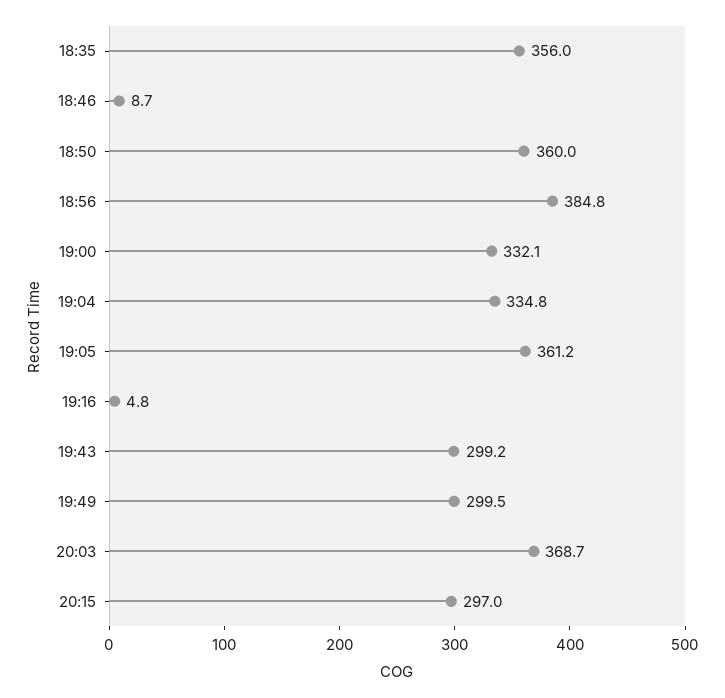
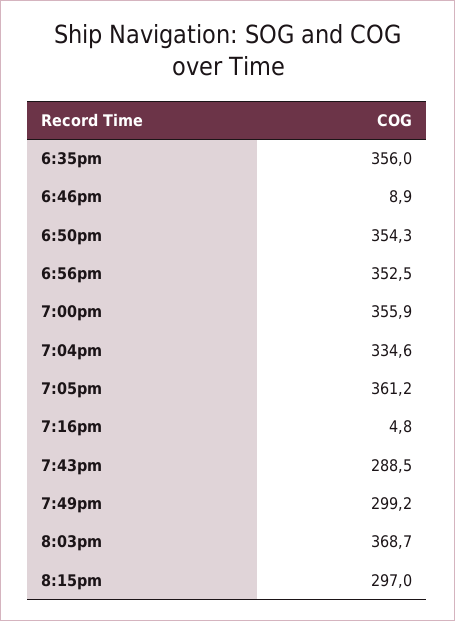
18:46: 8.7 -> 8.9
18:50: 360 -> 354.3
18:56: 384.8 -> 352.5
19:00: 332.1 -> 355.9
19:04: 334.8 -> 334.6
19:43: 299.2 -> 288.5
19:49: 299.5 -> 299.2

